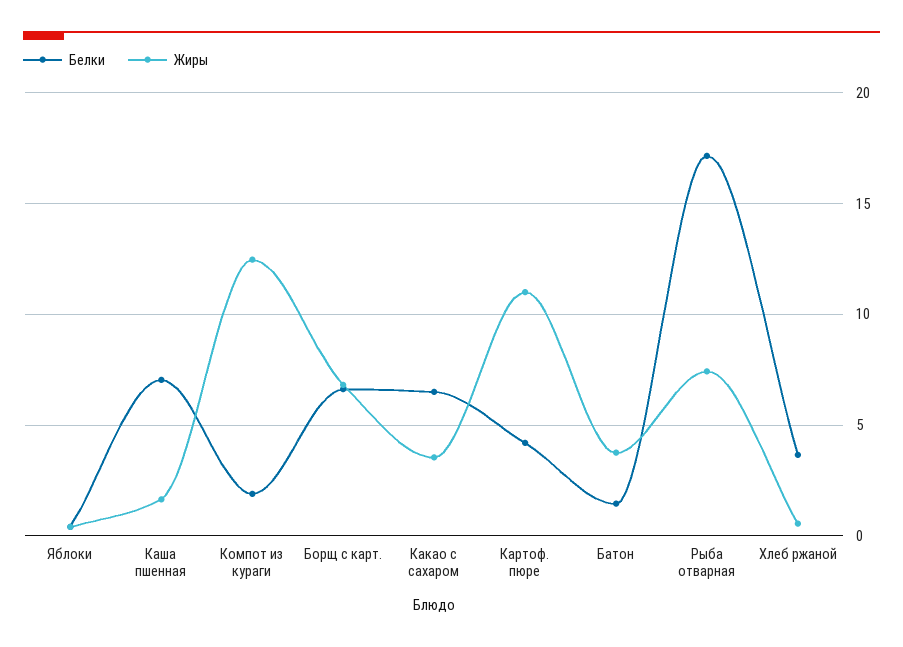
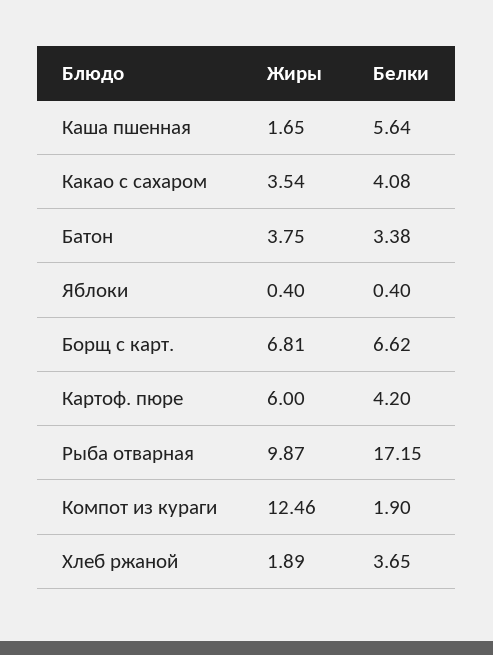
Белки, Каша пшенная: 7 -> 5.64
Белки, Какао с сахаром: 6.5 -> 4.08
Жиры, Картоф. пюре: 11 -> 6
Белки, Батон: 1.5 -> 3.38
Жиры, Рыба отварная: 7.5 -> 9.87
Жиры, Хлеб ржаной: 0.5 -> 1.89

